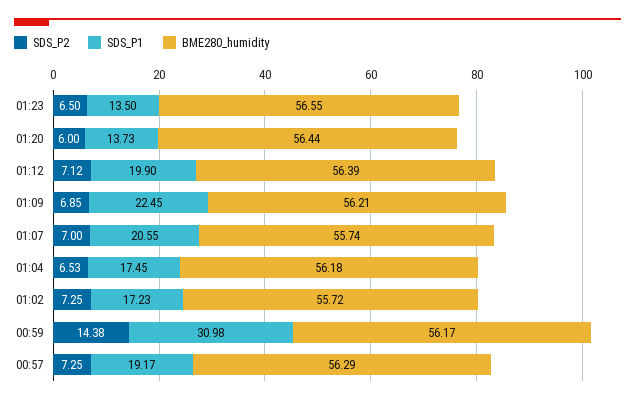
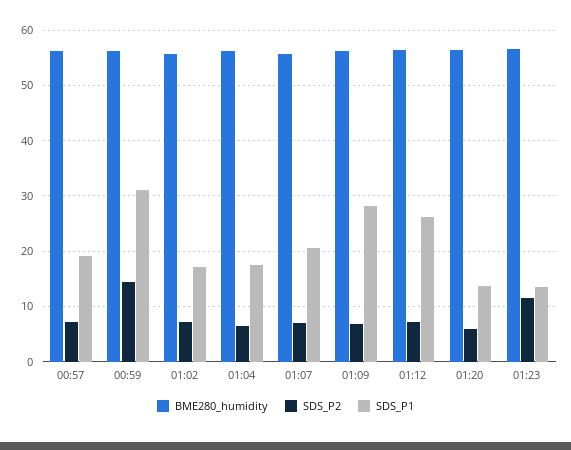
SDS_P2, 01:23: 6.5 -> 12
SDS_P1, 01:12: 19.9 -> 26
SDS_P1, 01:09: 22.45 -> 28

